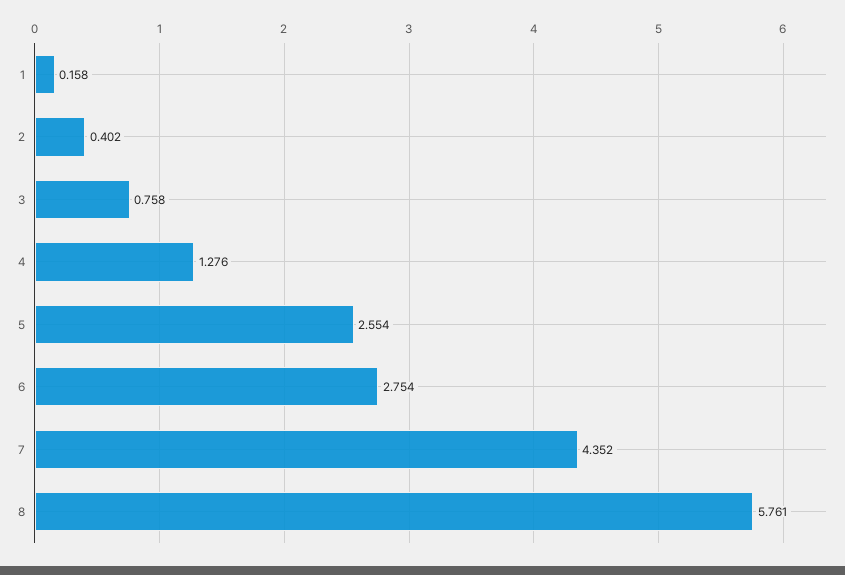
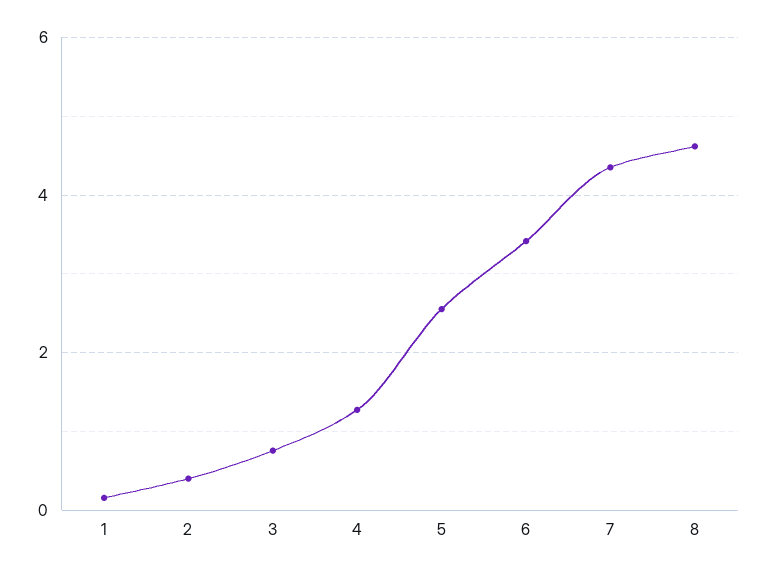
6: 2.754 -> 3.4
8: 5.761 -> 4.6

